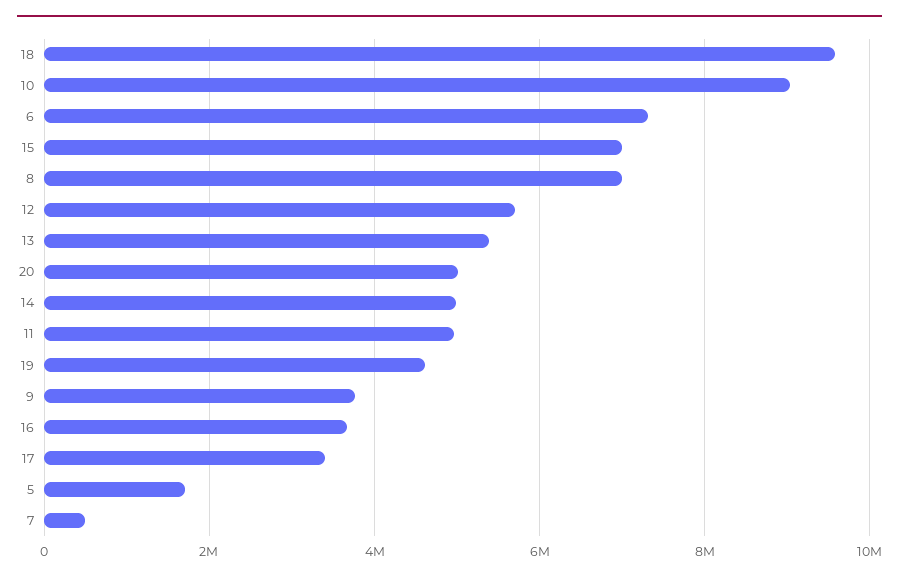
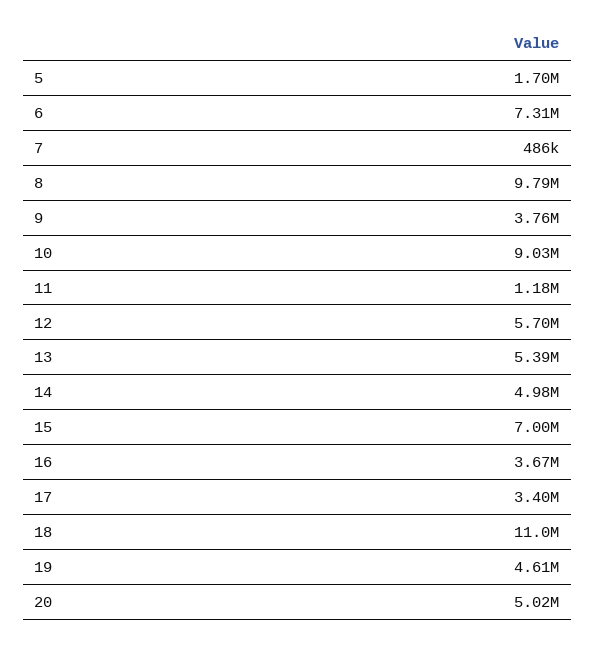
18: 9600000 -> 11000000
8: 7000000 -> 9790000
11: 5000000 -> 1180000

